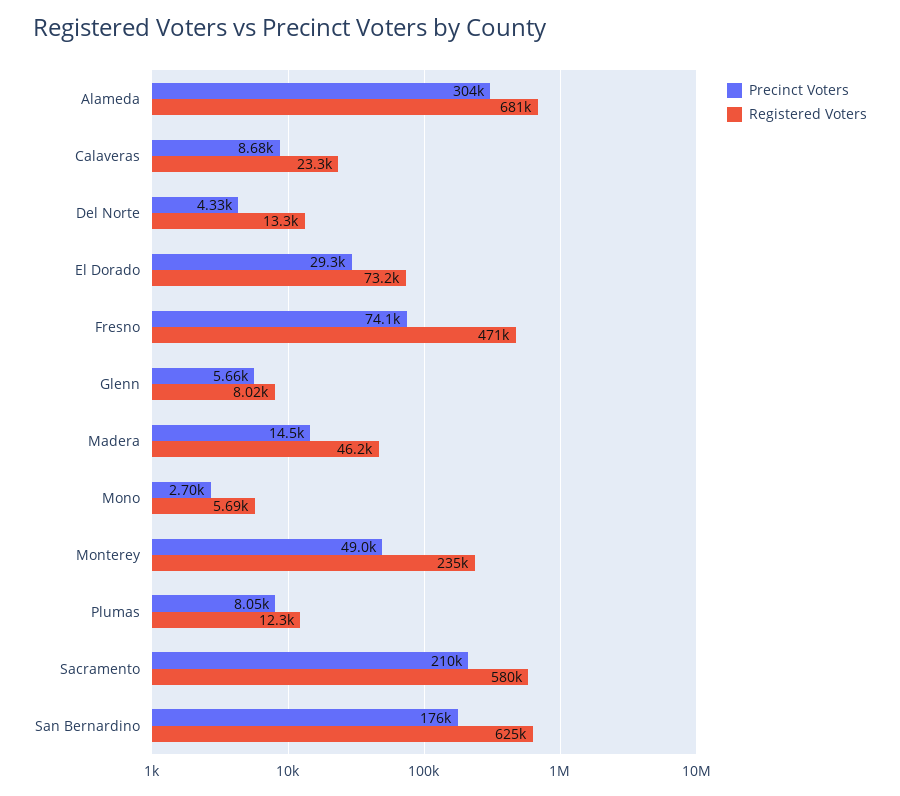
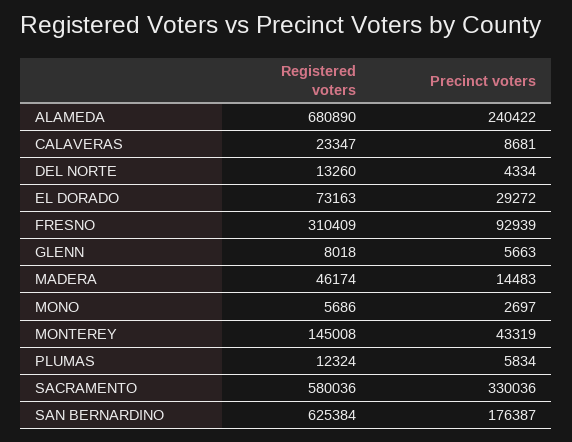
Precinct Voters, Alameda: 304000 -> 240422
Precinct Voters, Fresno: 74100 -> 92939
Registered Voters, Fresno: 471000 -> 310409
Precinct Voters, Monterey: 49000 -> 43319
Registered Voters, Monterey: 235000 -> 145008
Precinct Voters, Plumas: 8050 -> 5834
Precinct Voters, Sacramento: 210000 -> 330036

